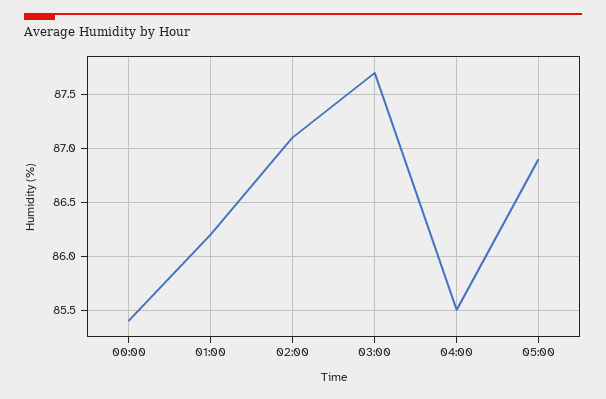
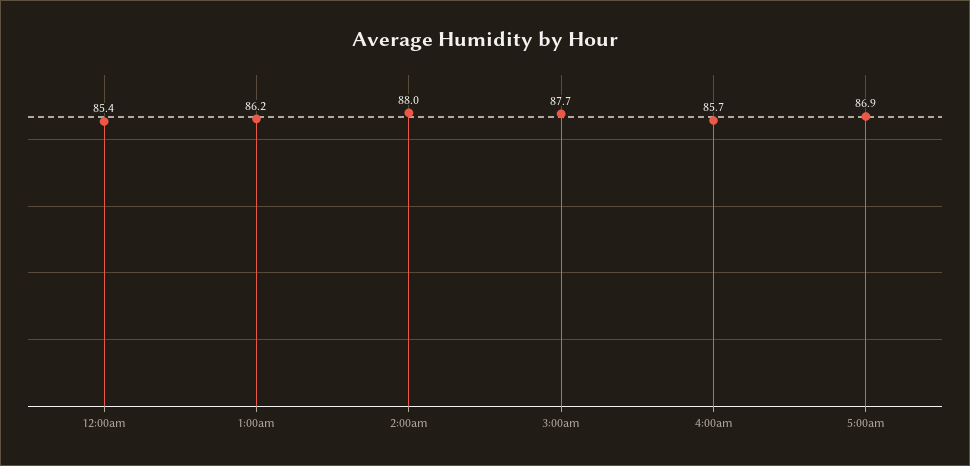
02:00: 87.1 -> 88
04:00: 85.5 -> 85.7

